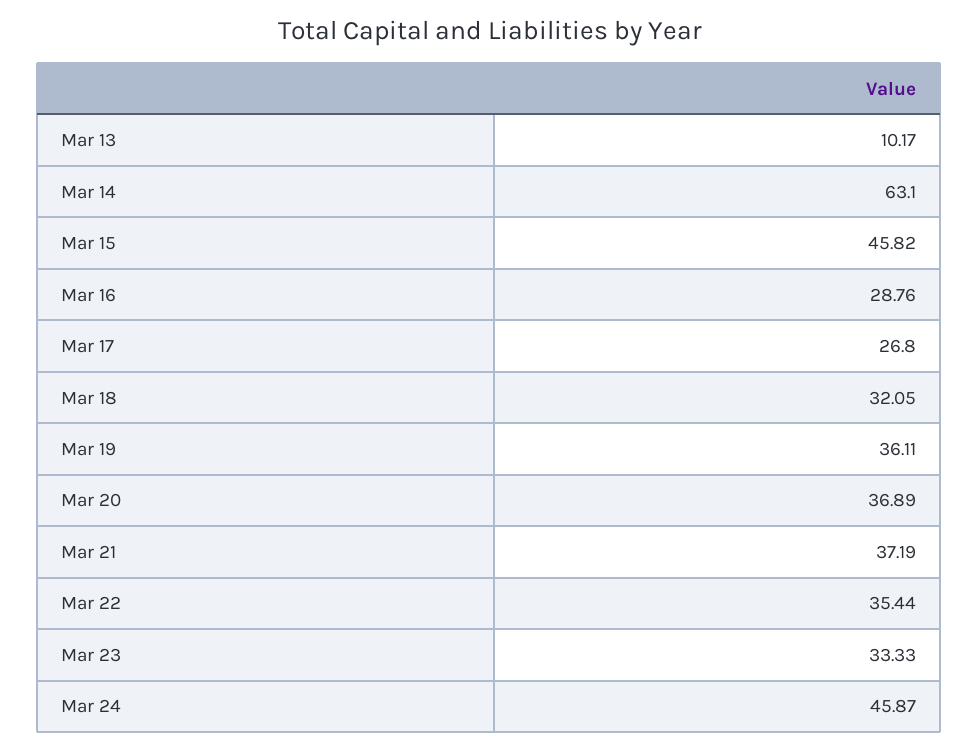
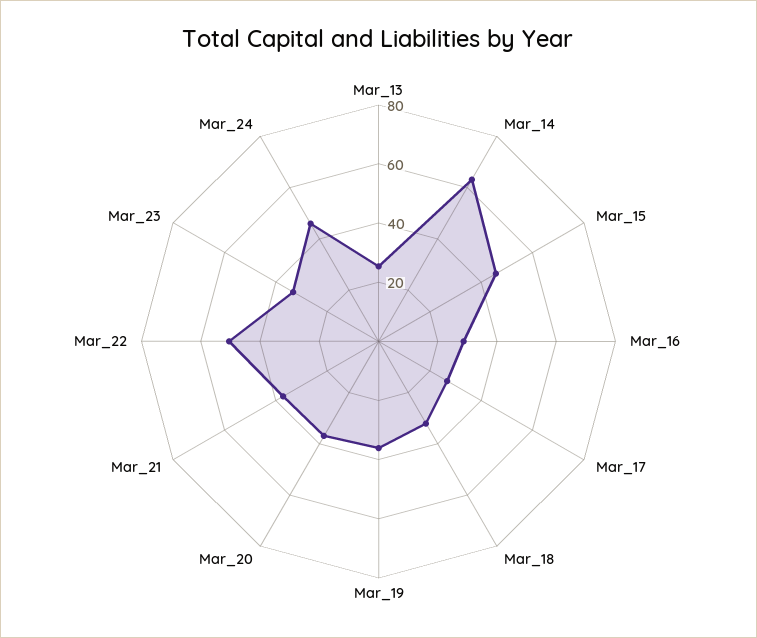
Mar 13: 10.17 -> 25
Mar 22: 35.44 -> 50

